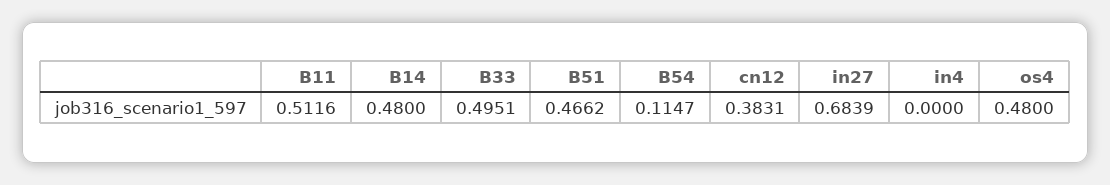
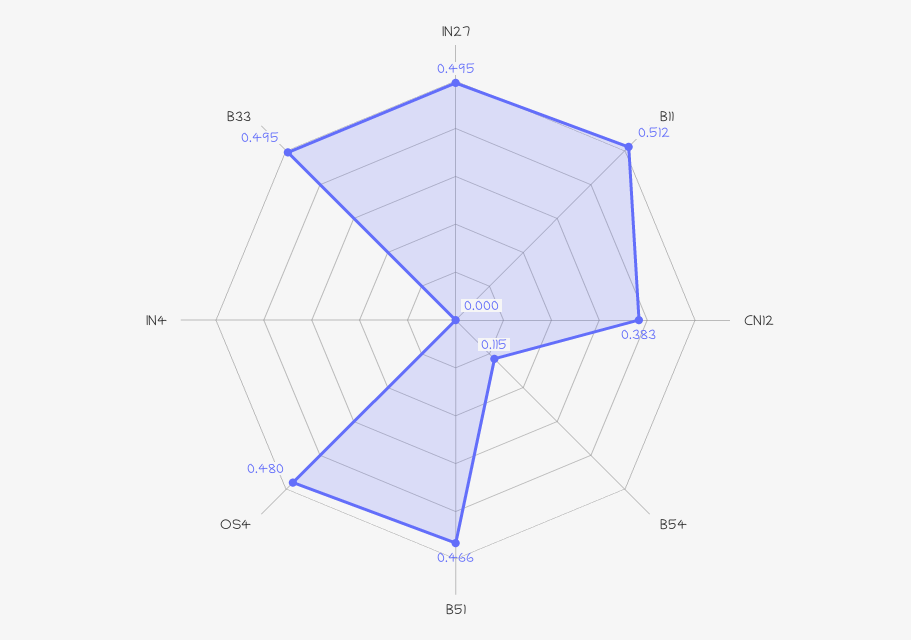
B14: 0.48 -> none
in27: 0.6839 -> 0.495

